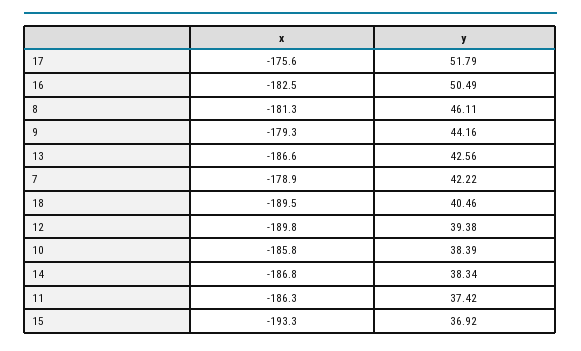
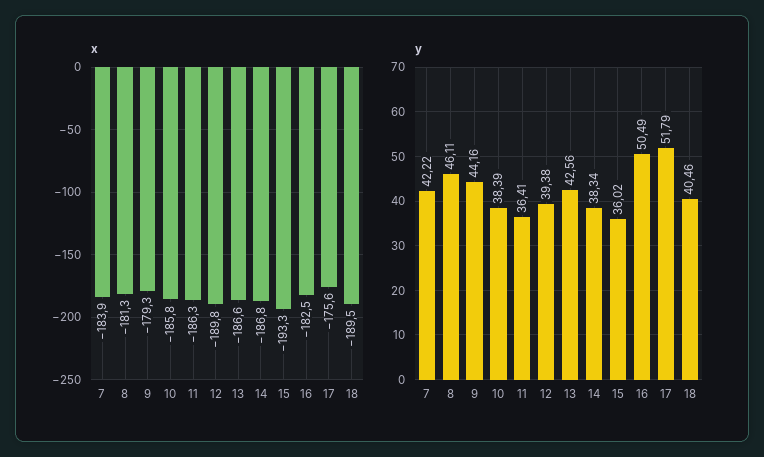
x, 7: -178.9 -> -183.9
y, 11: 37.42 -> 36.41
y, 15: 36.92 -> 36.02

